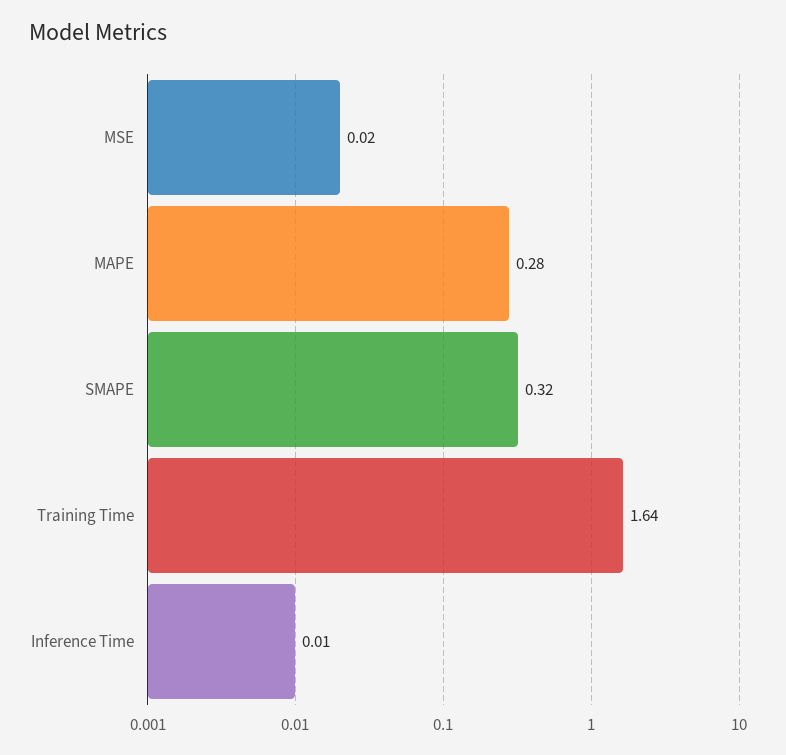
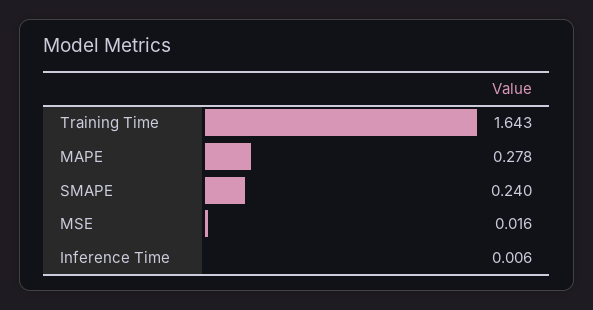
SMAPE: 0.32 -> 0.24

